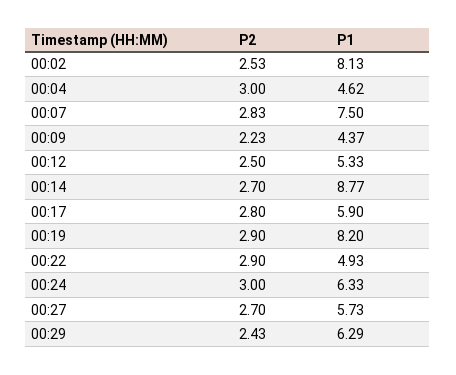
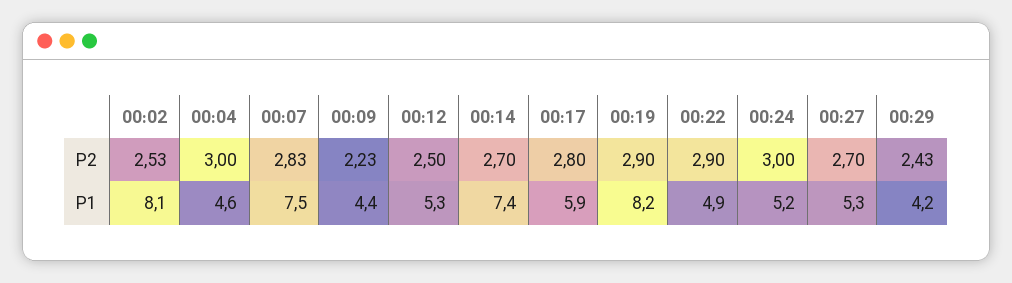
P1, 00:14: 8.77 -> 7.4
P1, 00:24: 6.33 -> 5.2
P1, 00:27: 5.73 -> 5.3
P1, 00:29: 6.29 -> 4.2

